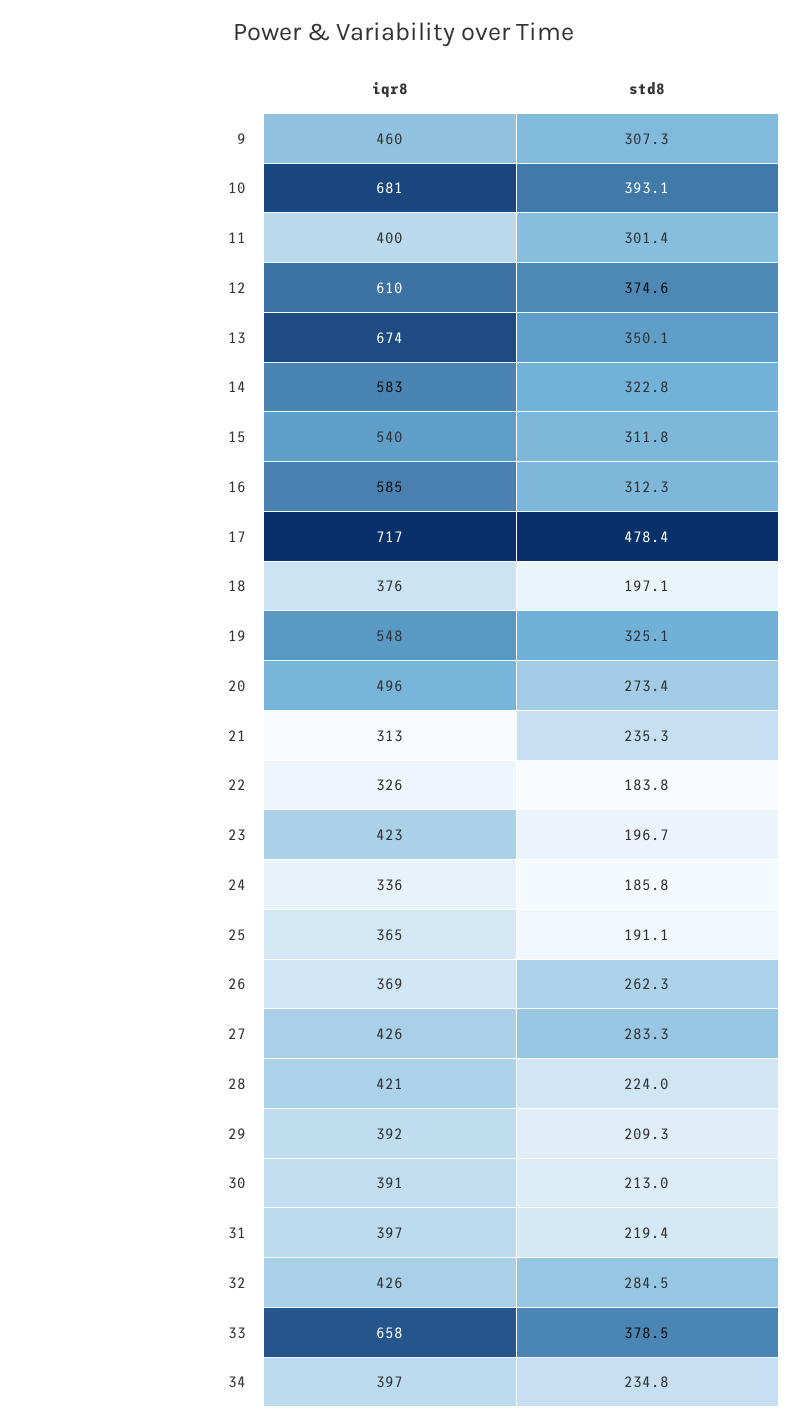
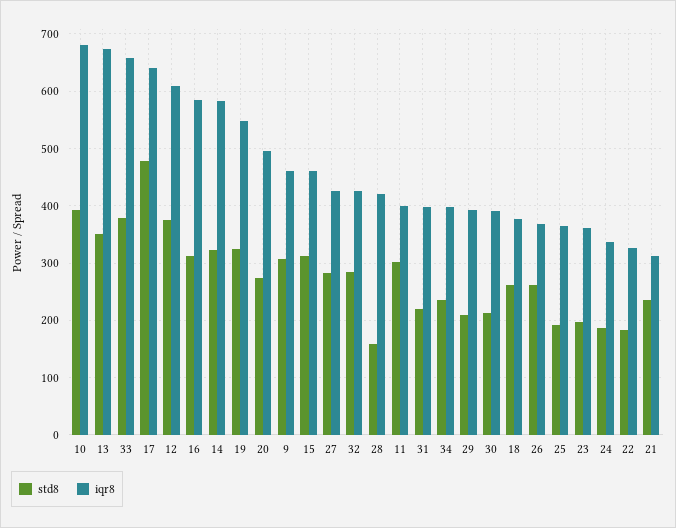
iqr8, 15: 540 -> 460
iqr8, 17: 717 -> 640
std8, 18: 197.1 -> 260
iqr8, 23: 423 -> 360
std8, 28: 224 -> 160

